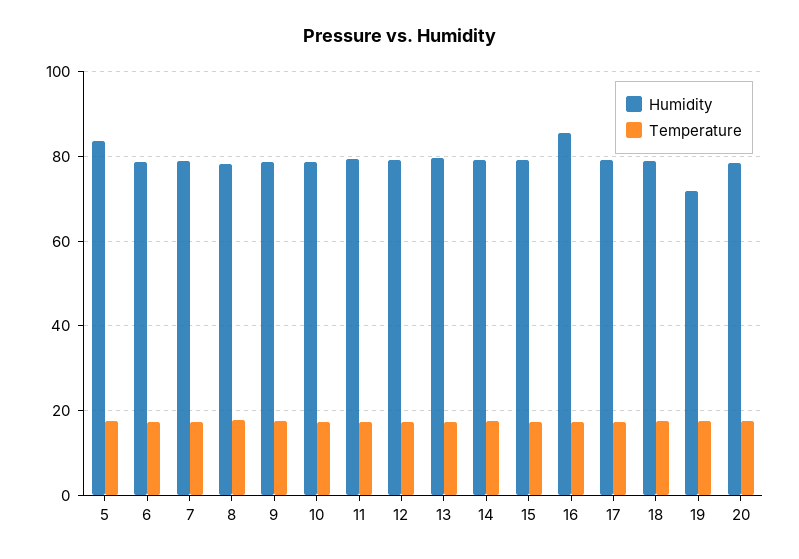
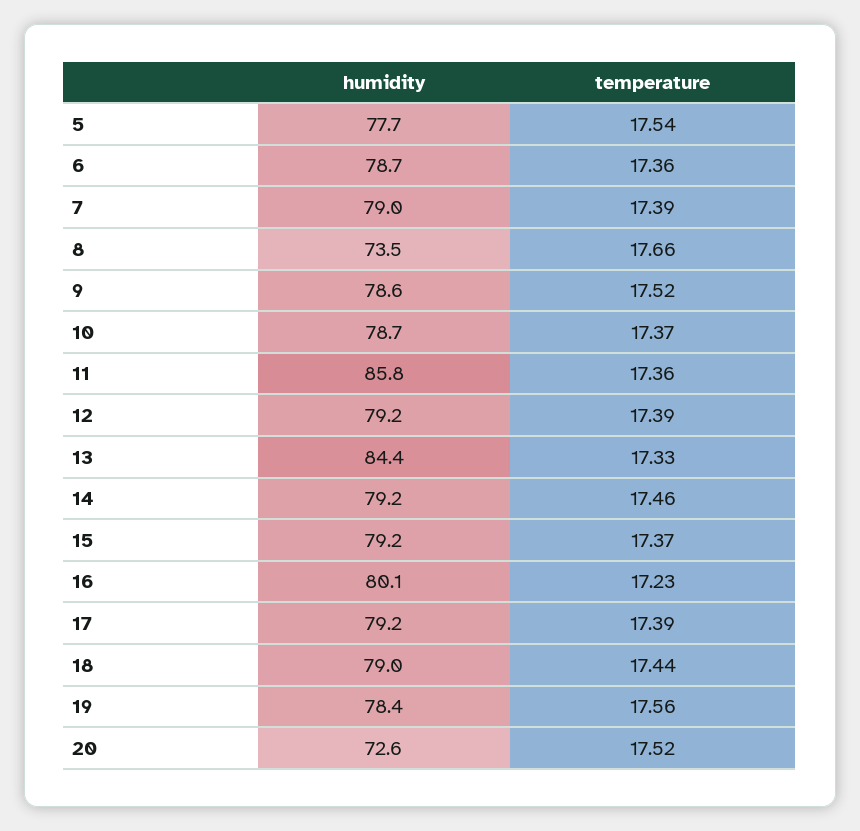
Humidity, 5: 84 -> 77.7
Humidity, 8: 78 -> 73.5
Humidity, 11: 80 -> 85.8
Humidity, 13: 80 -> 84.4
Humidity, 16: 86 -> 80.1
Humidity, 19: 72 -> 78.4
Humidity, 20: 78 -> 72.6

